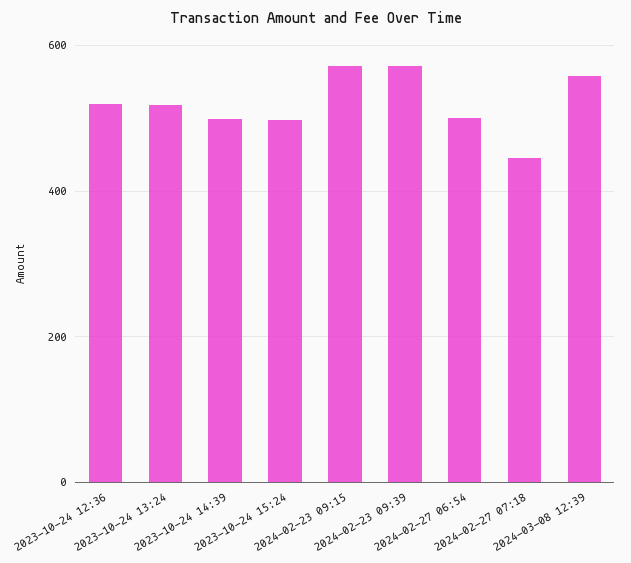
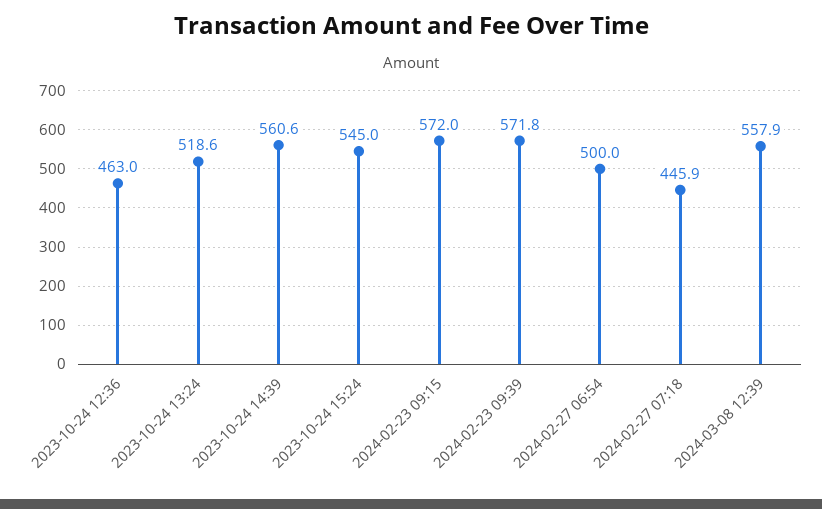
2023-10-24 12:36: 520 -> 463
2023-10-24 14:39: 500 -> 560.6
2023-10-24 15:24: 500 -> 545

